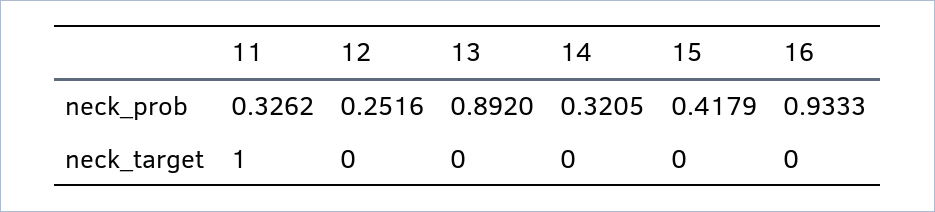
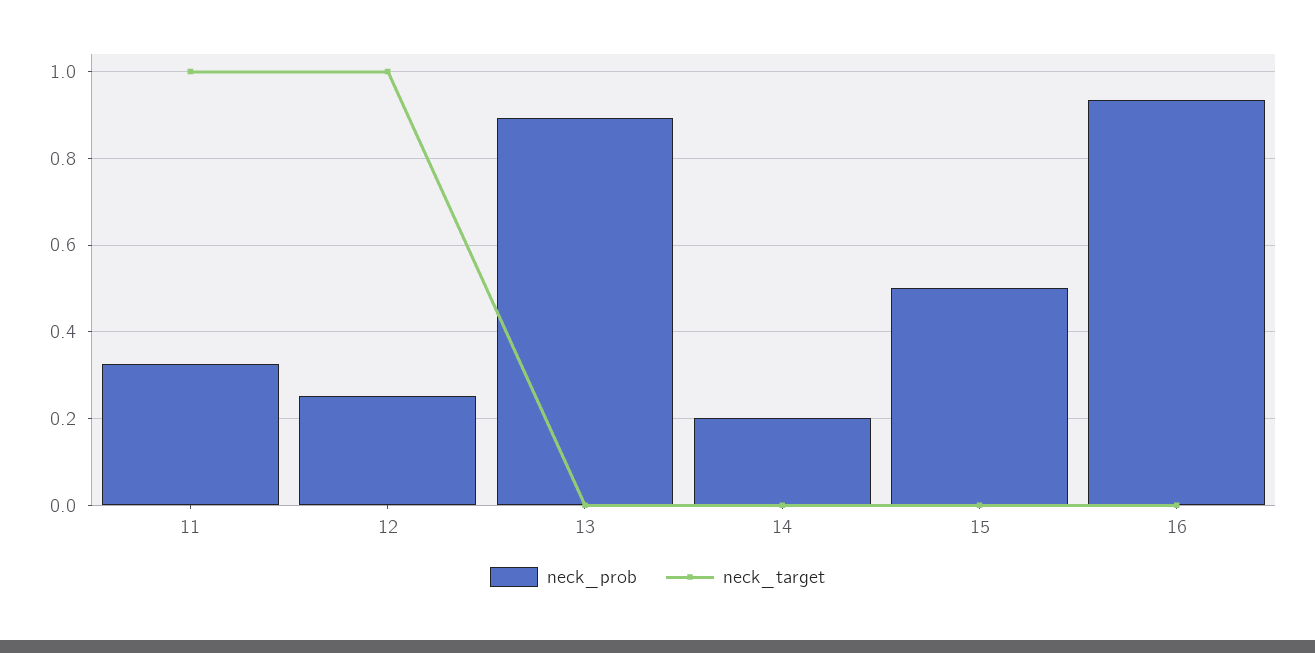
neck_prob, 14: 0.3205 -> 0.2
neck_prob, 15: 0.4179 -> 0.5
neck_target, 12: 0 -> 1

